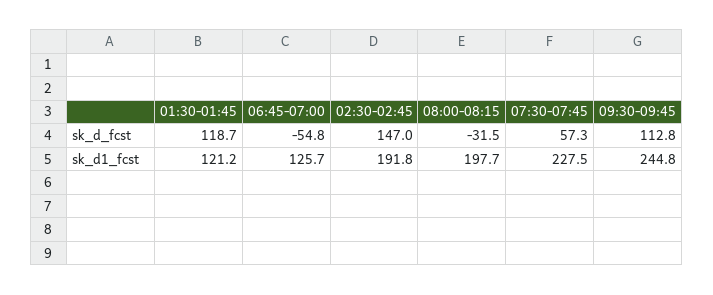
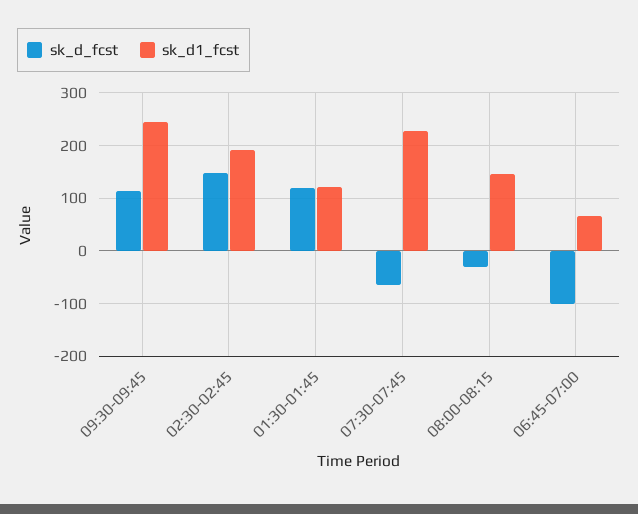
sk_d_fcst, 06:45-07:00: -54.8 -> -100
sk_d_fcst, 07:30-07:45: 57.3 -> -60
sk_d1_fcst, 06:45-07:00: 125.7 -> 60
sk_d1_fcst, 08:00-08:15: 197.7 -> 140

